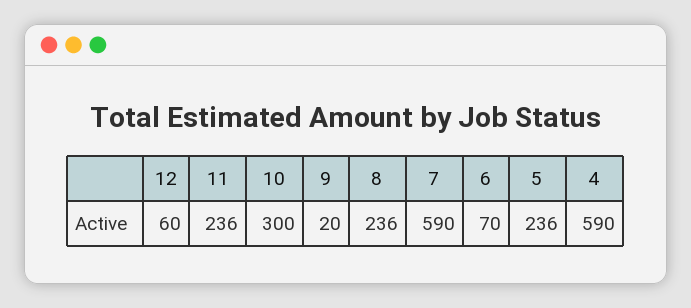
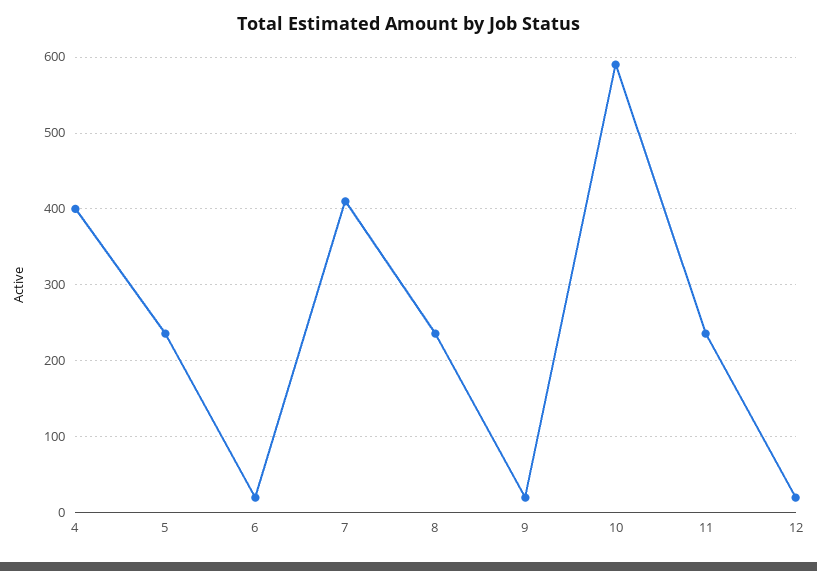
12: 60 -> 20
10: 300 -> 590
7: 590 -> 410
6: 70 -> 20
4: 590 -> 400

